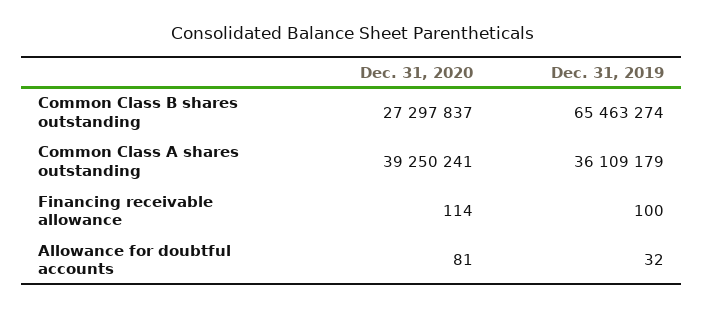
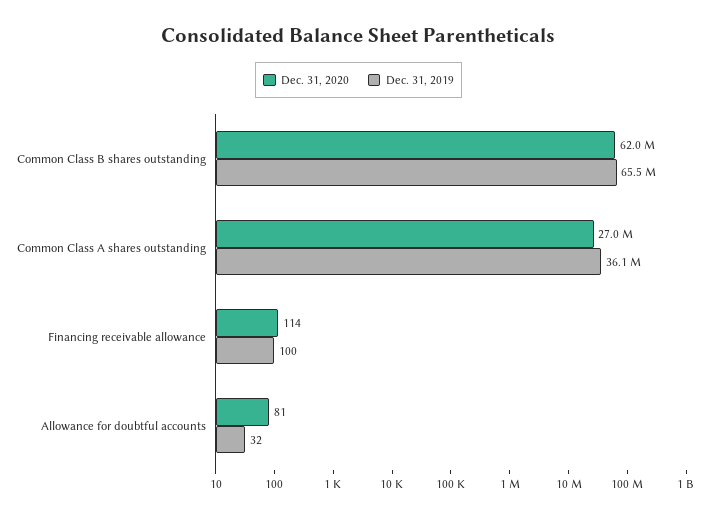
Dec. 31, 2020, Common Class B shares outstanding: 27297837 -> 62000000
Dec. 31, 2020, Common Class A shares outstanding: 39250241 -> 27000000

